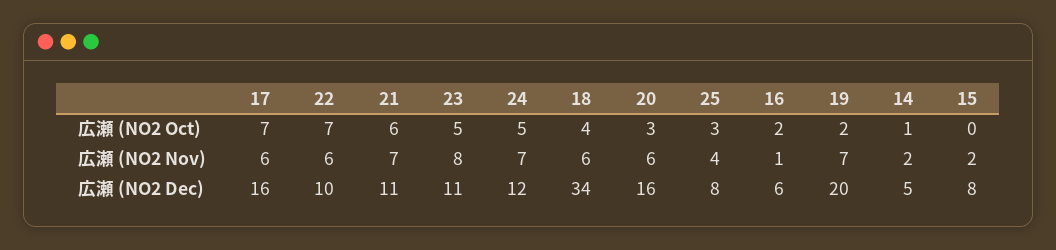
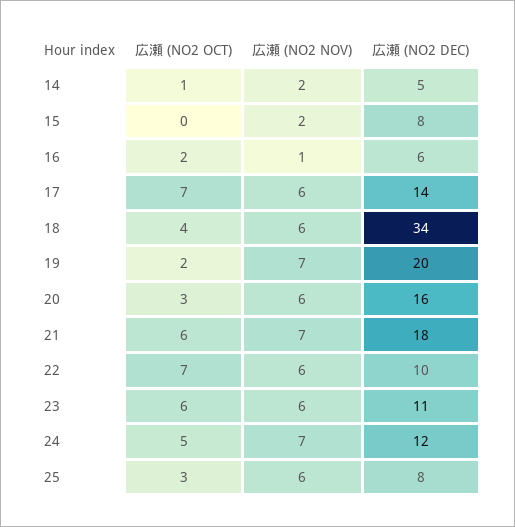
23, 広瀬 (NO2 Oct): 5 -> 6
23, 広瀬 (NO2 Nov): 8 -> 6
25, 広瀬 (NO2 Nov): 4 -> 6
17, 広瀬 (NO2 Dec): 16 -> 14
21, 広瀬 (NO2 Dec): 11 -> 18

